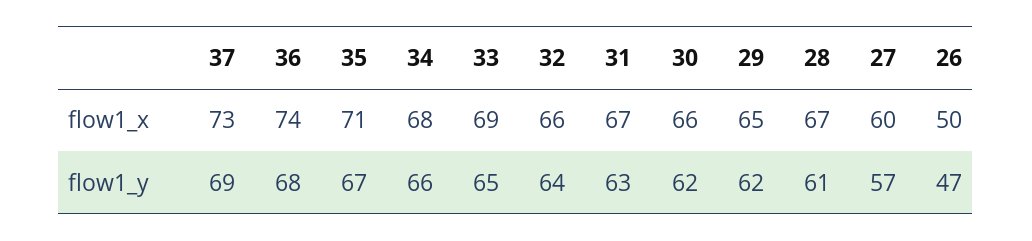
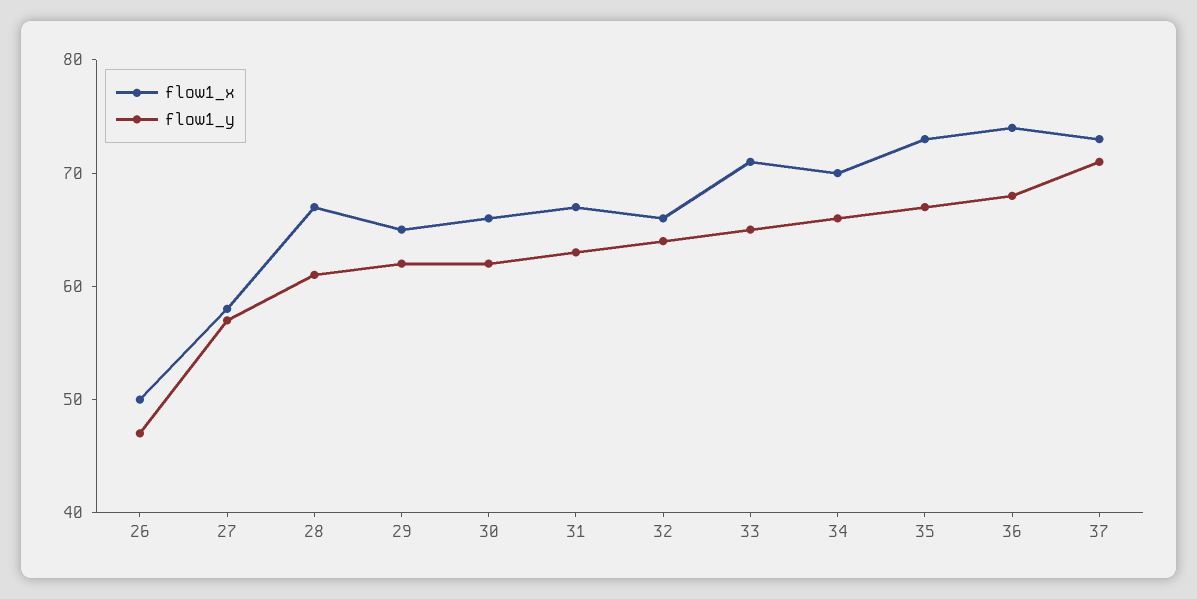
flow1_x, 35: 71 -> 73
flow1_x, 34: 68 -> 70
flow1_x, 33: 69 -> 71
flow1_x, 27: 60 -> 58
flow1_y, 37: 69 -> 71

